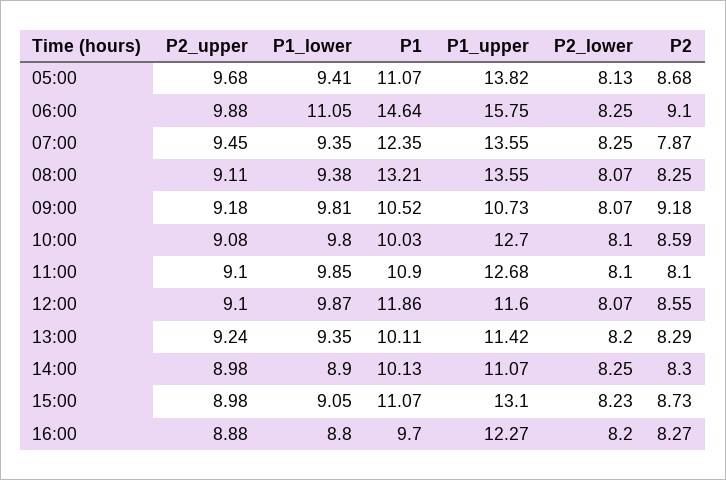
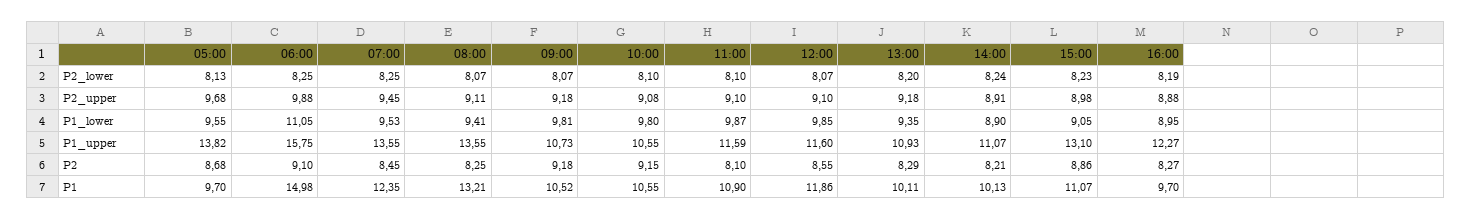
P1_lower, 05:00: 9.41 -> 9.55
P1, 05:00: 11.07 -> 9.7
P1, 06:00: 14.64 -> 14.98
P1_lower, 07:00: 9.35 -> 9.53
P2, 07:00: 7.87 -> 8.45
P1_lower, 08:00: 9.38 -> 9.41
P1, 10:00: 10.03 -> 10.55
P1_upper, 10:00: 12.7 -> 10.55
P2, 10:00: 8.59 -> 9.15
P1_lower, 11:00: 9.85 -> 9.87
P1_upper, 11:00: 12.68 -> 11.59
P1_lower, 12:00: 9.87 -> 9.85
P2_upper, 13:00: 9.24 -> 9.18
P1_upper, 13:00: 11.42 -> 10.93
P2_upper, 14:00: 8.98 -> 8.91
P2_lower, 14:00: 8.25 -> 8.24
P2, 14:00: 8.3 -> 8.21
P2, 15:00: 8.73 -> 8.86
P1_lower, 16:00: 8.8 -> 8.95
P2_lower, 16:00: 8.2 -> 8.19

